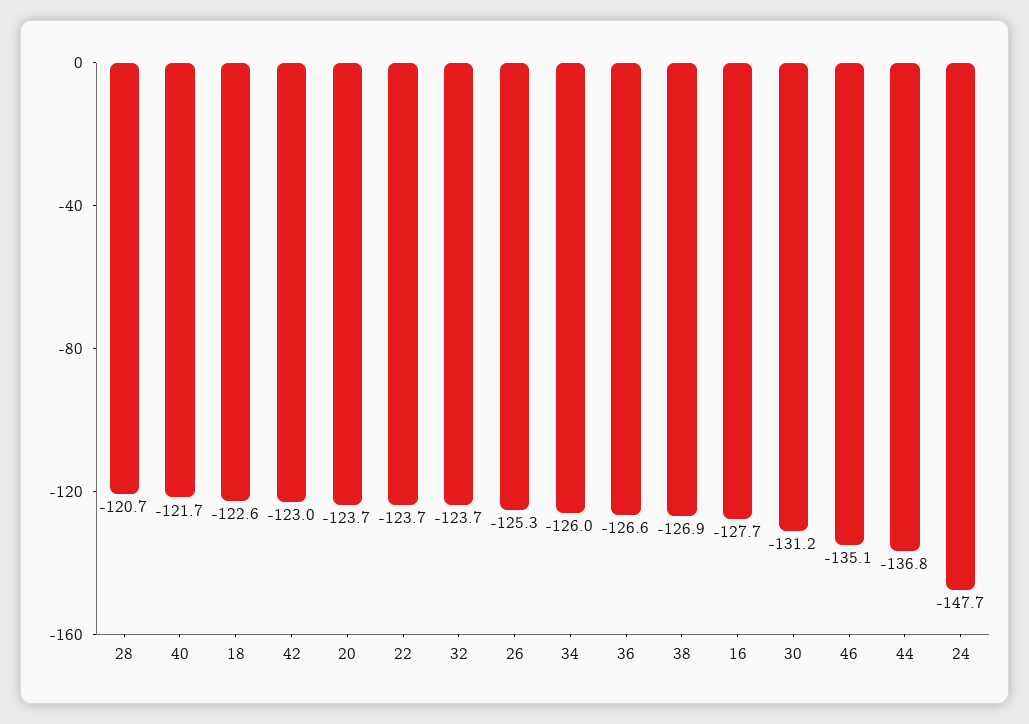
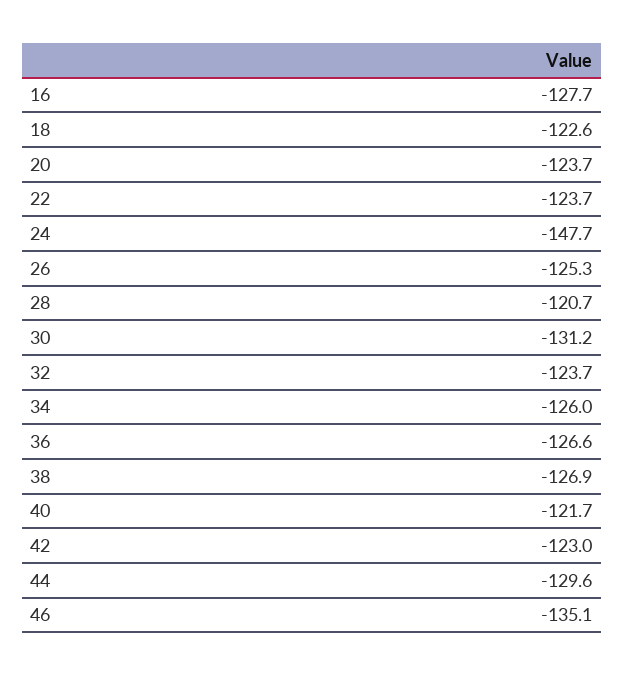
44: -136.8 -> -129.6

